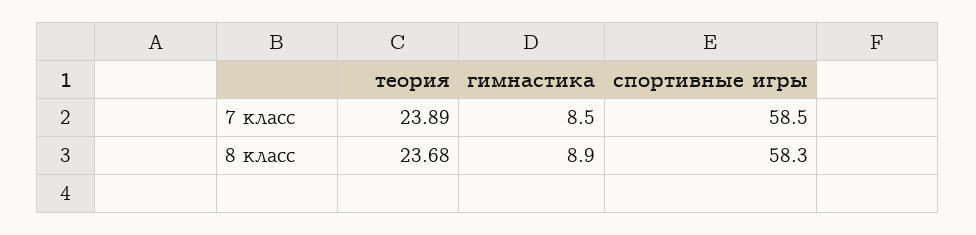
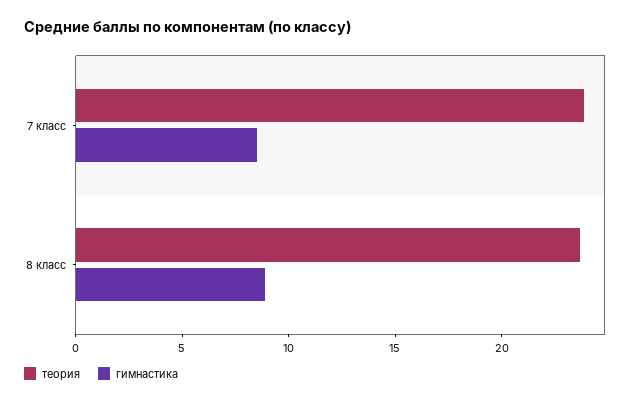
спортивные игры, 7 класс: 58.5 -> none
спортивные игры, 8 класс: 58.3 -> none

